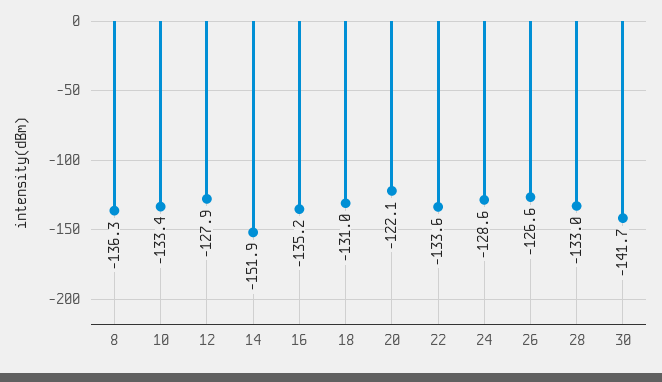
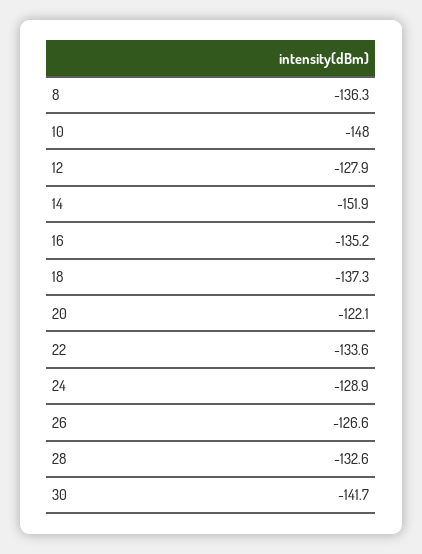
10: -133.4 -> -148
18: -131 -> -137.3
24: -128.6 -> -128.9
28: -133 -> -132.6

